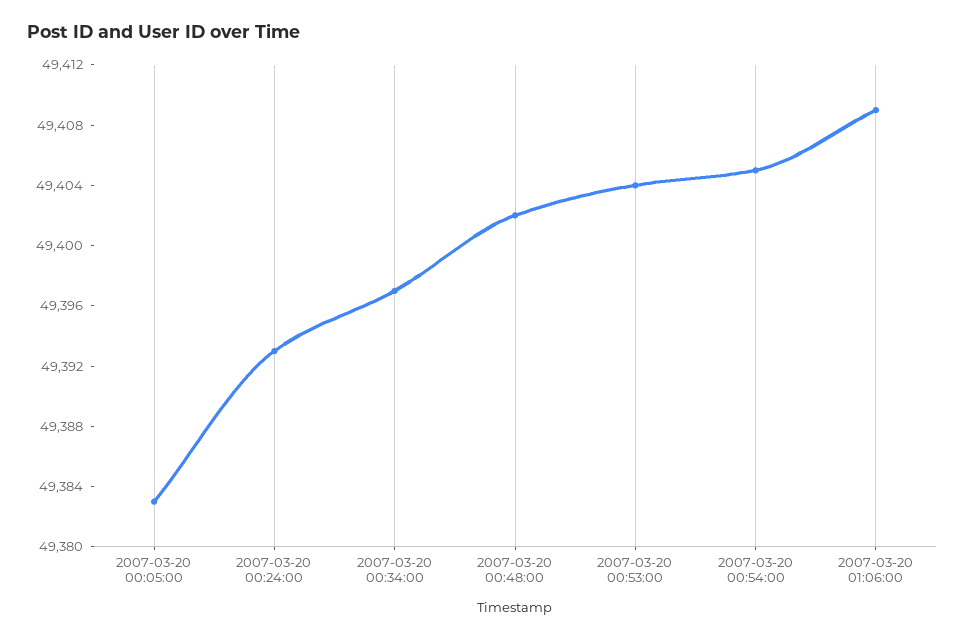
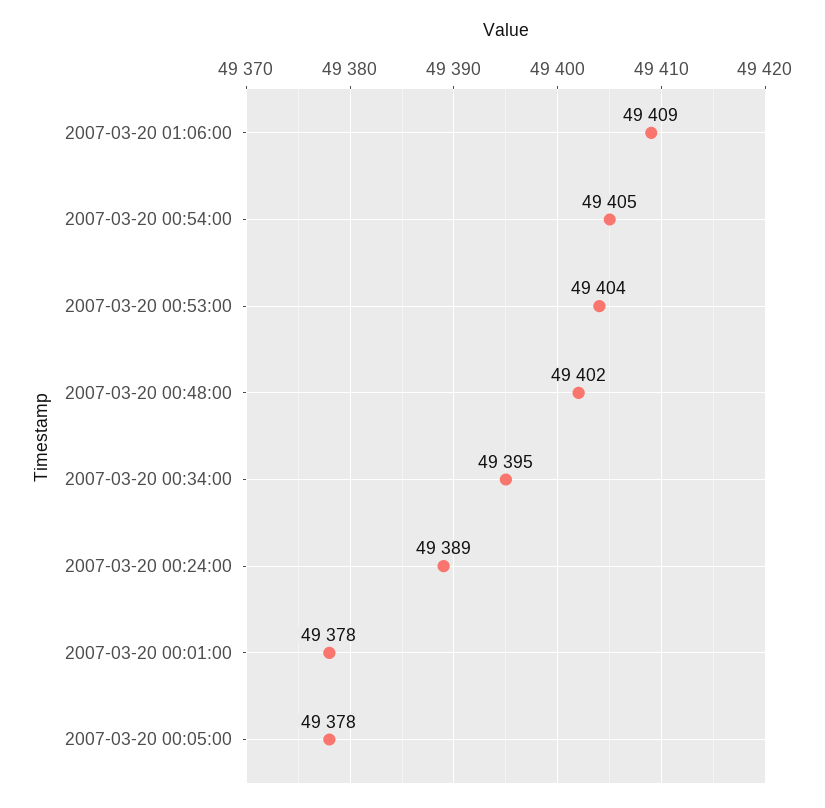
2007-03-20 00:05:00: 49383 -> 49378
2007-03-20 00:24:00: 49393 -> 49389
2007-03-20 00:34:00: 49397 -> 49395
2007-03-20 00:01:00: none -> 49378

